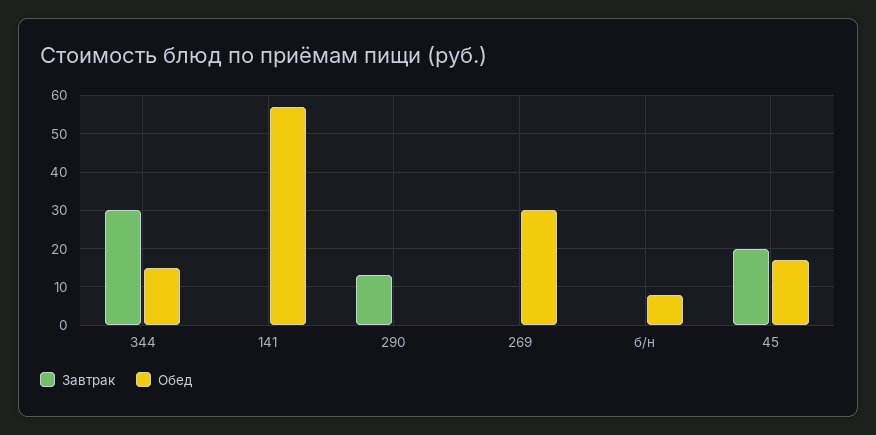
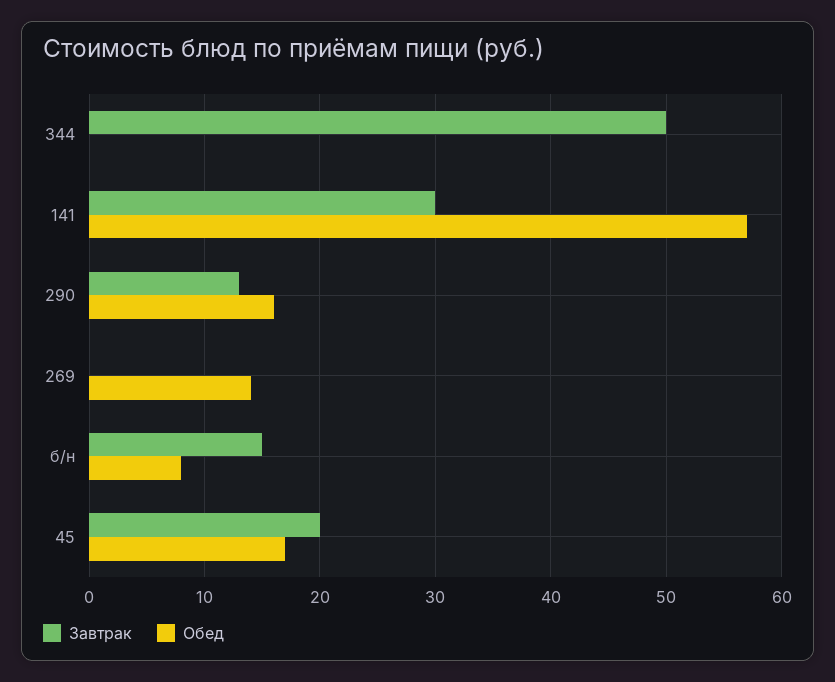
Завтрак, 344: 30 -> 50
Обед, 344: 15 -> 0
Завтрак, 141: 0 -> 30
Обед, 290: 0 -> 16
Обед, 269: 30 -> 14
Завтрак, б/н: 0 -> 15

